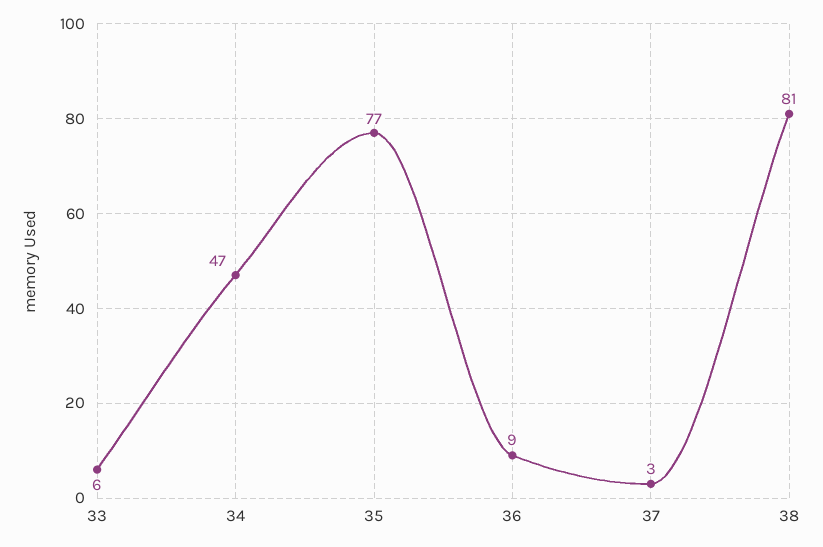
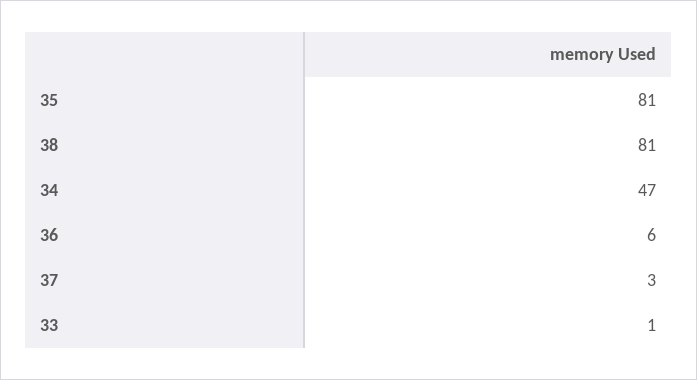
33: 6 -> 1
35: 77 -> 81
36: 9 -> 6

